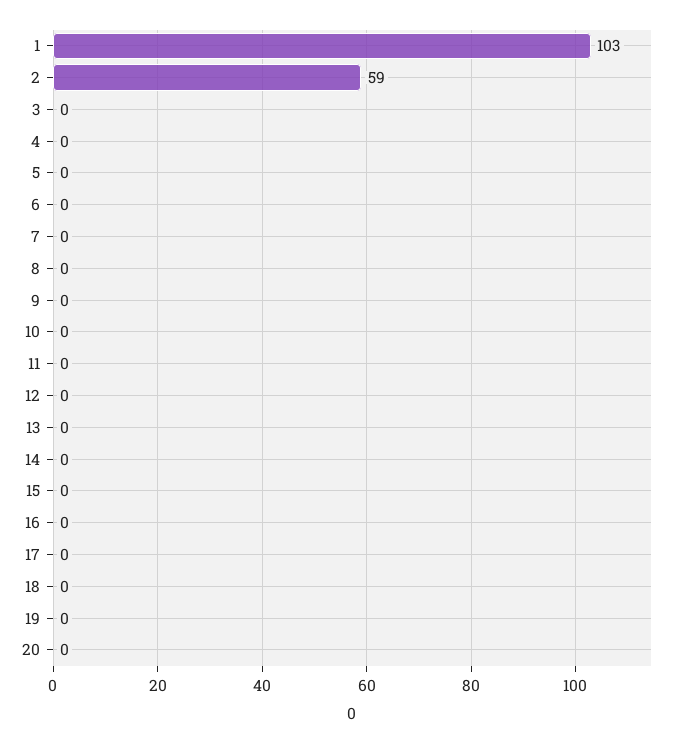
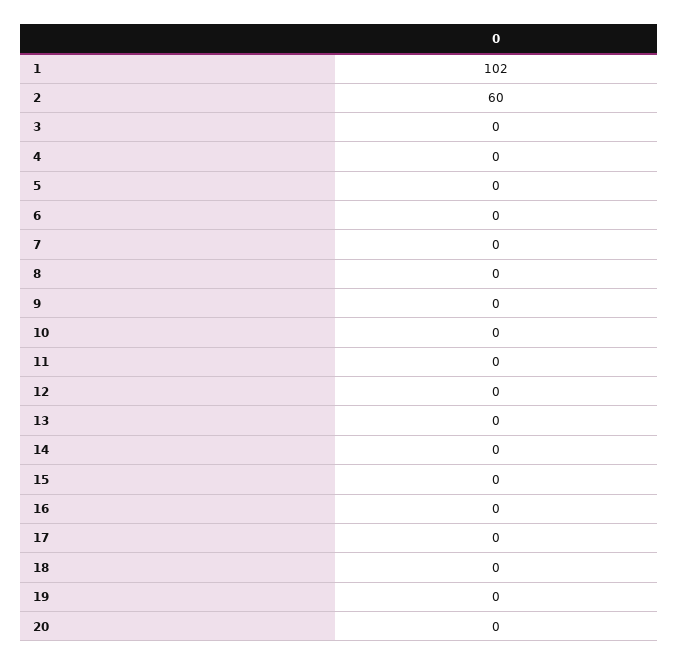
1: 103 -> 102
2: 59 -> 60

